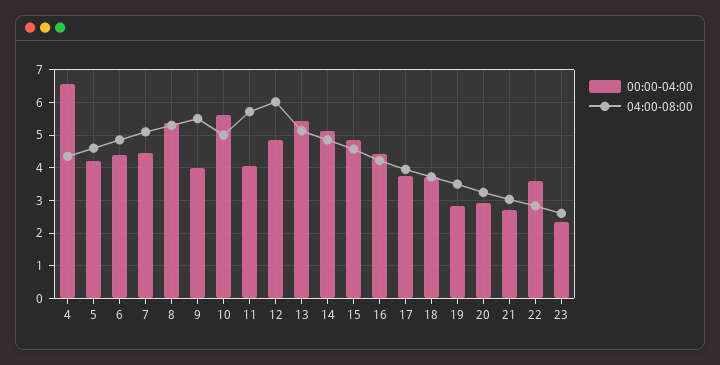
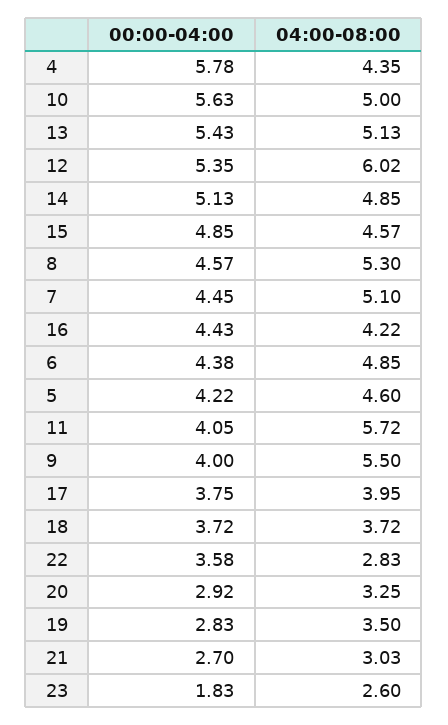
00:00-04:00, 4: 6.6 -> 5.78
00:00-04:00, 8: 5.4 -> 4.57
00:00-04:00, 12: 4.8 -> 5.35
00:00-04:00, 23: 2.4 -> 1.83

